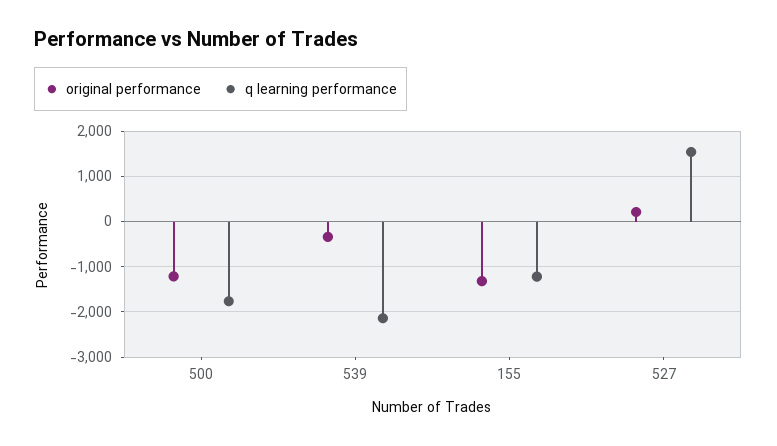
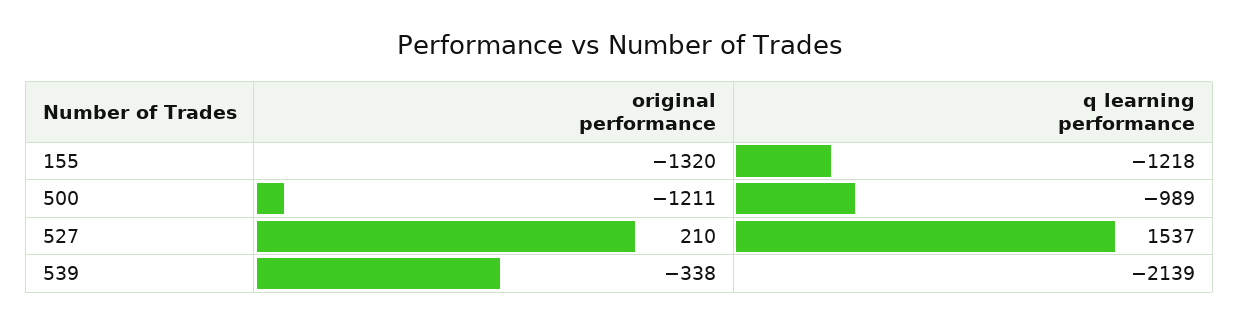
q learning performance, 500: -1800 -> -989

